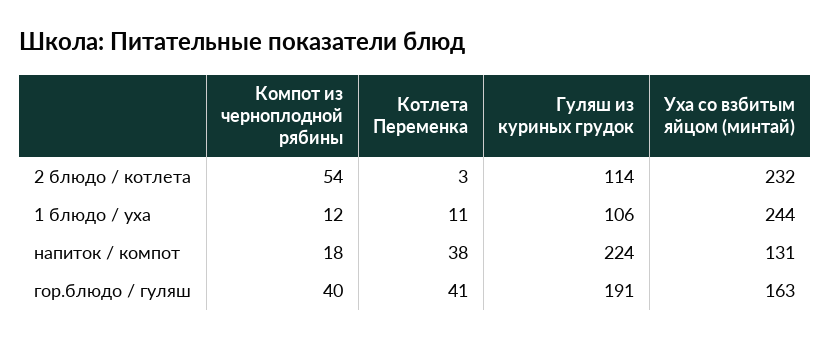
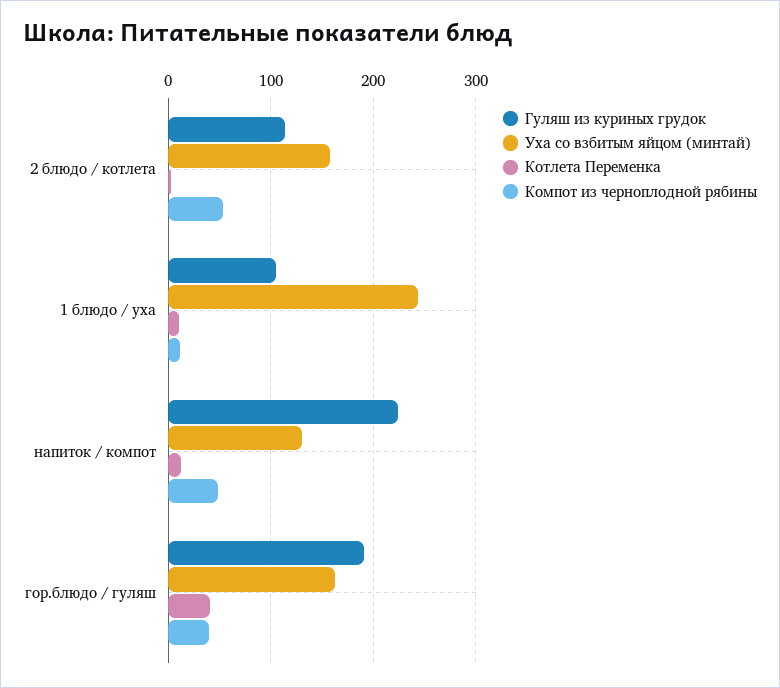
Уха со взбитым яйцом (минтай), 2 блюдо / котлета: 232 -> 160
Компот из черноплодной рябины, напиток / компот: 18 -> 50
Котлета Переменка, напиток / компот: 38 -> 10

